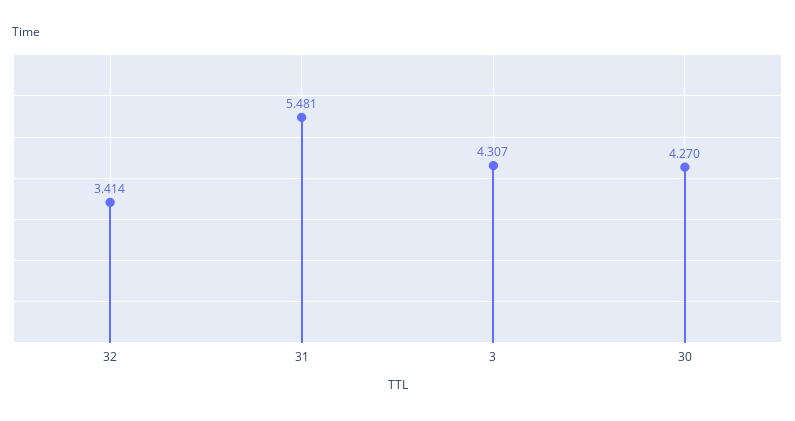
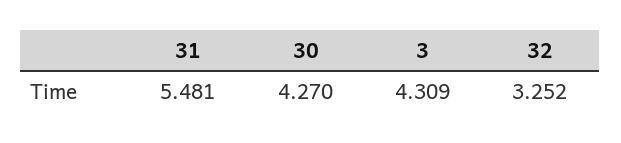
32: 3.414 -> 3.252
3: 4.307 -> 4.309

